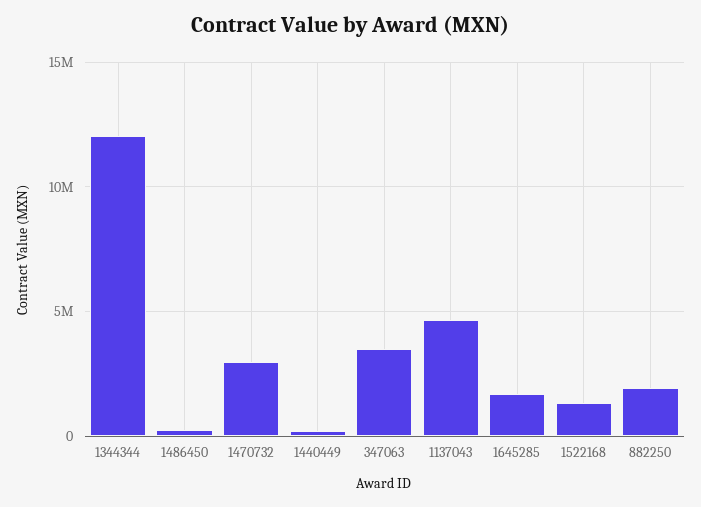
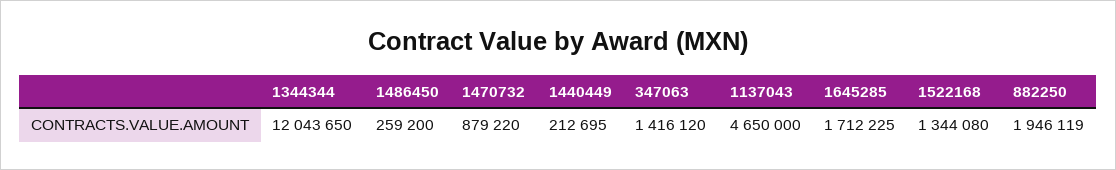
1470732: 3000000 -> 879220
347063: 3500000 -> 1416120

